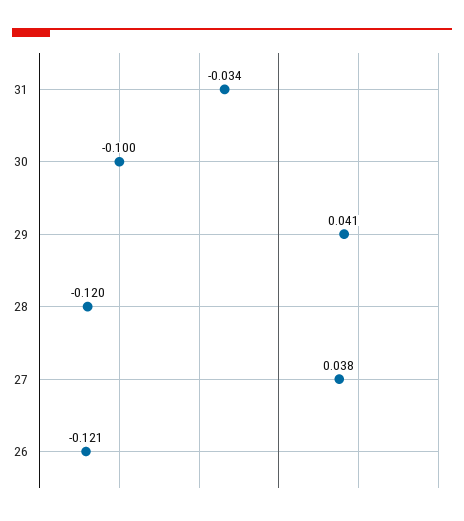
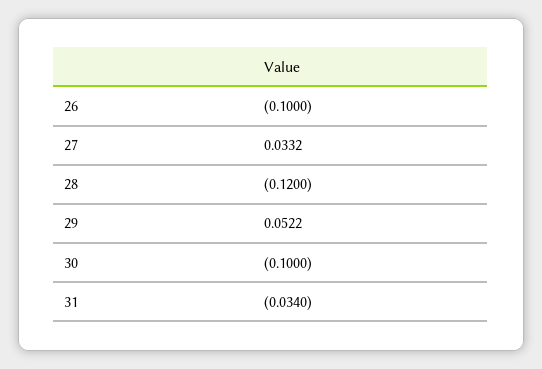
29: 0.041 -> 0.0522
27: 0.038 -> 0.0332
26: -0.121 -> -0.1

